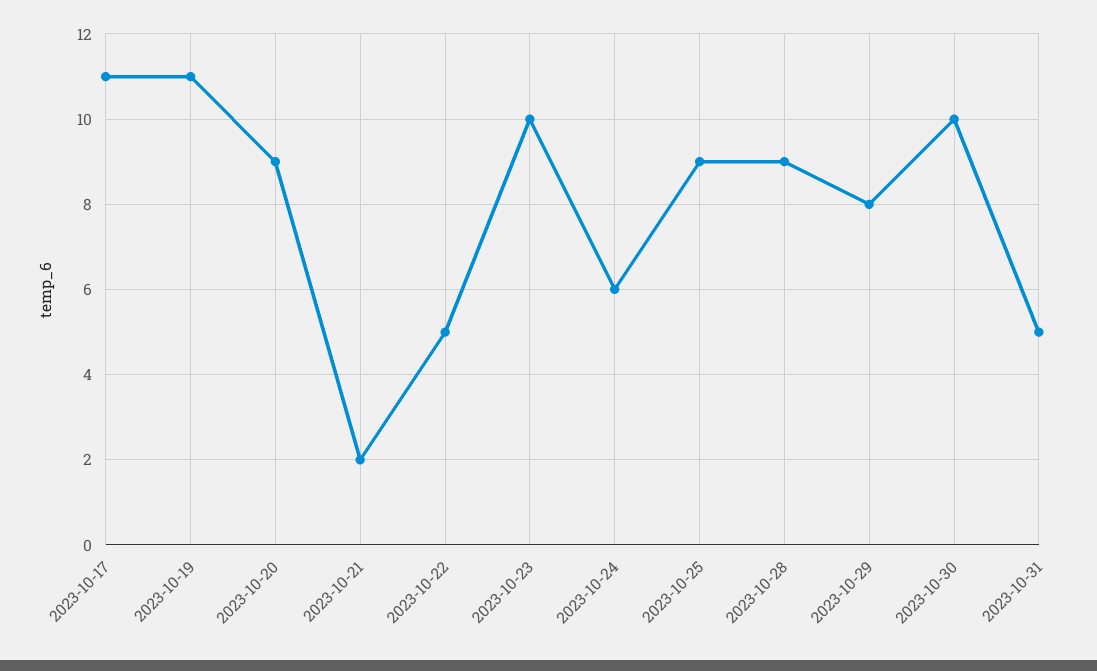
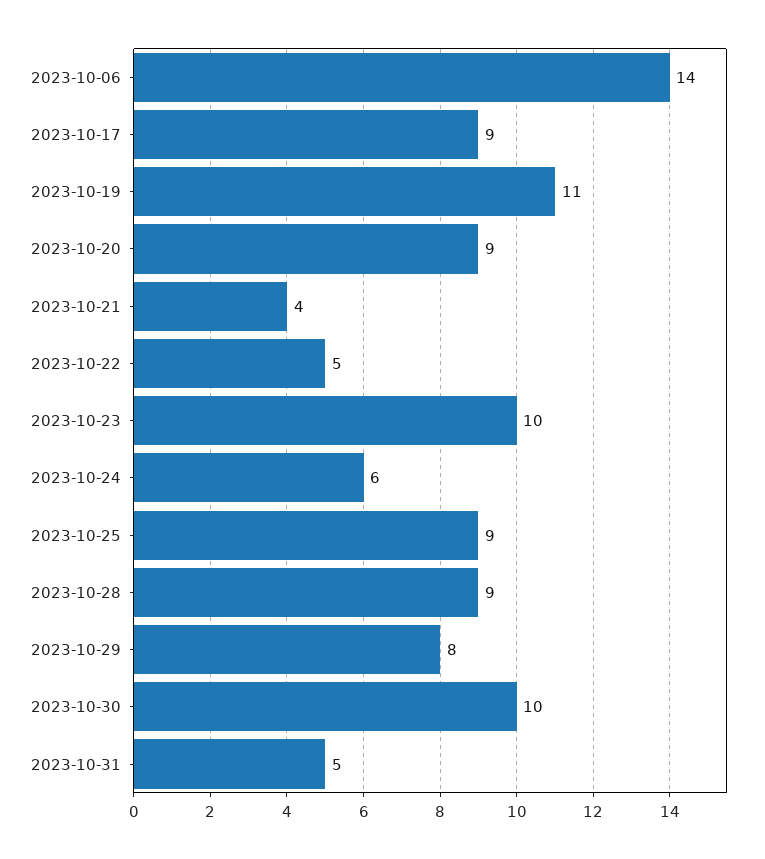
2023-10-17: 11 -> 9
2023-10-21: 2 -> 4
2023-10-06: none -> 14

